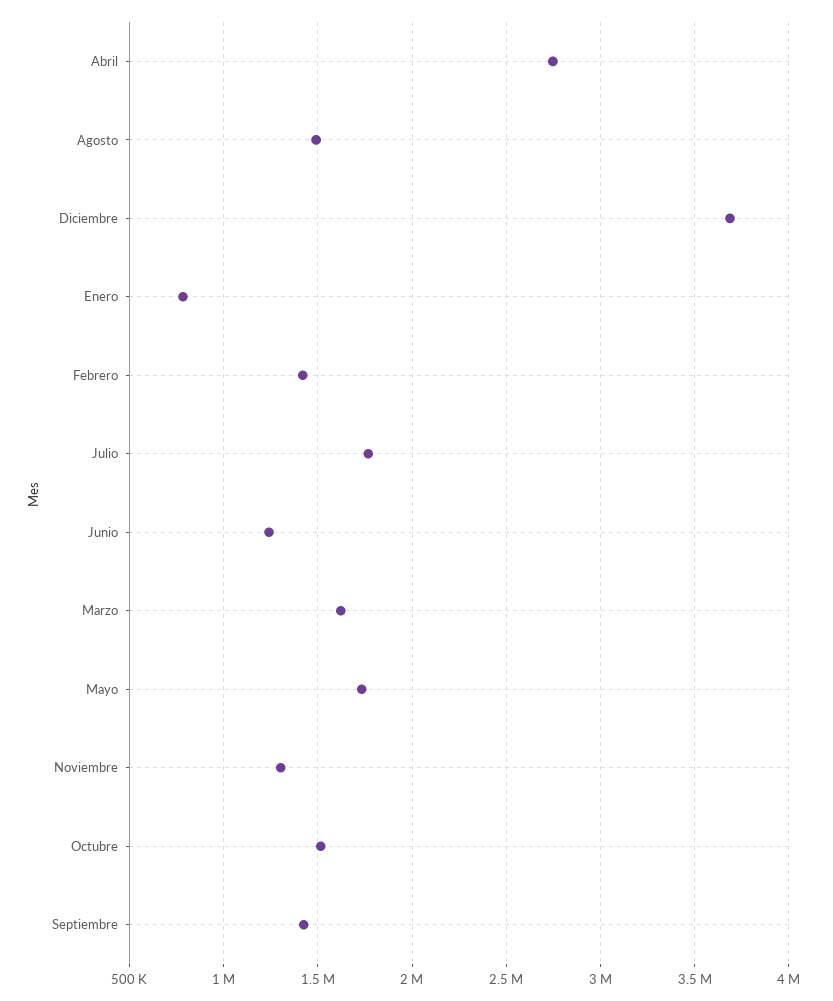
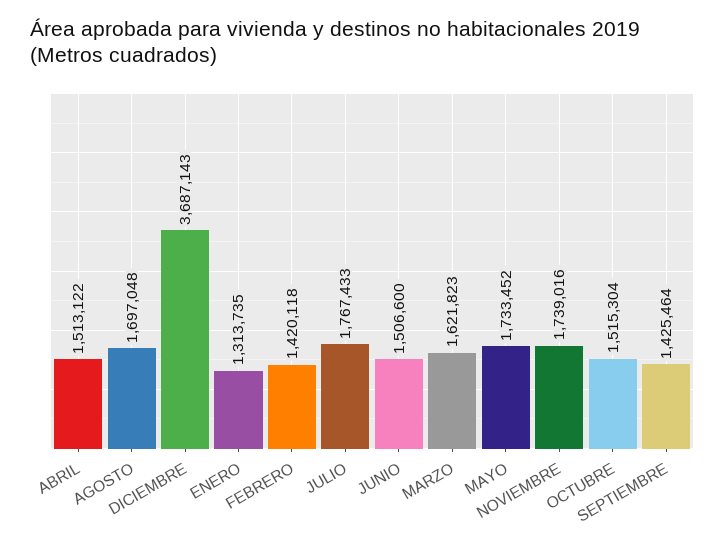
Abril: 2750000 -> 1513122
Agosto: 1500000 -> 1697048
Enero: 800000 -> 1313735
Junio: 1250000 -> 1506600
Noviembre: 1300000 -> 1739016

